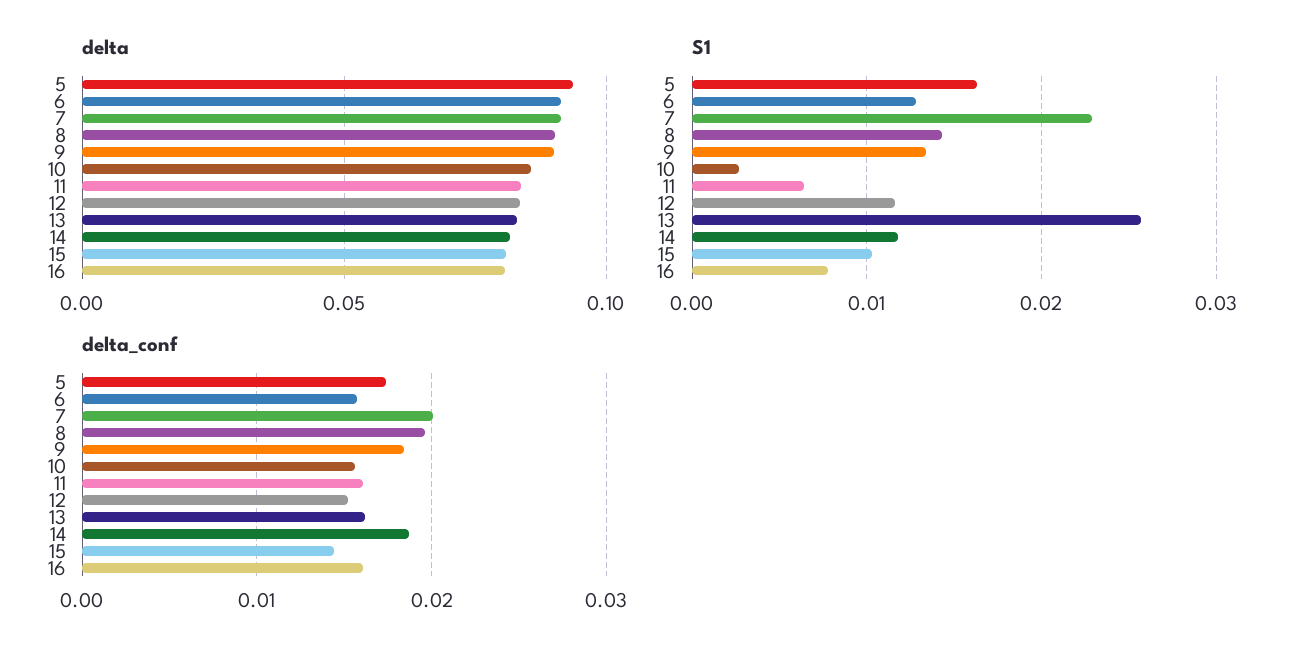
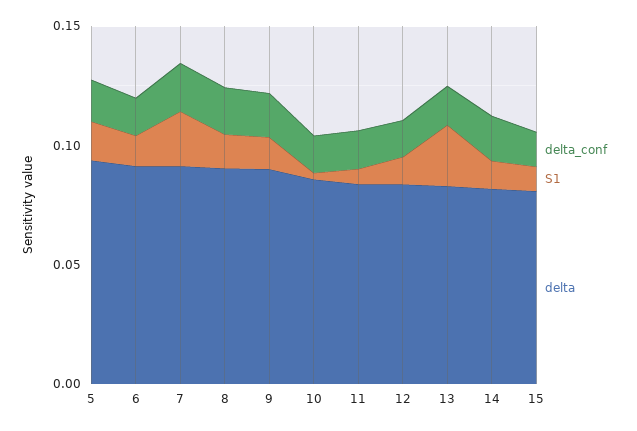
delta, 16: 0.08 -> none
S1, 16: 0.008 -> none
delta_conf, 16: 0.016 -> none

